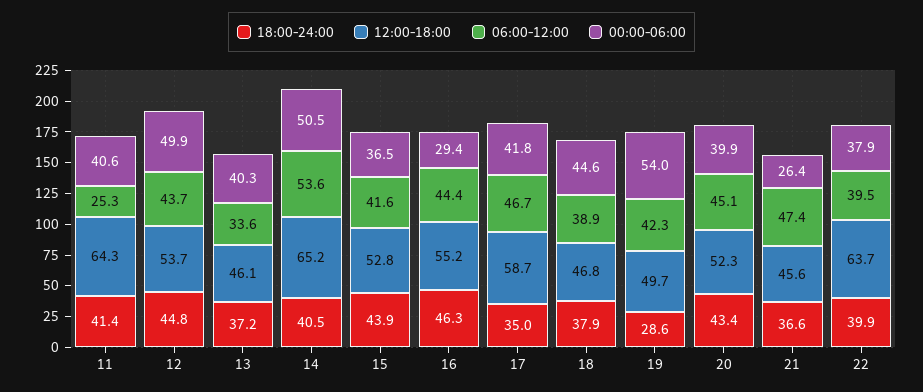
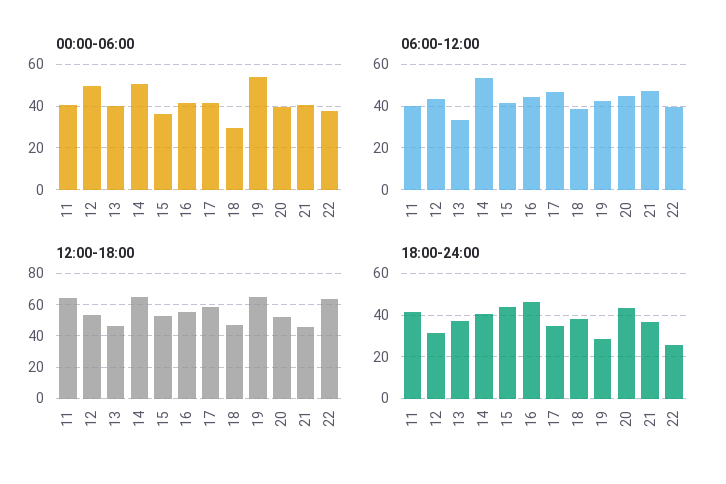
06:00-12:00, 11: 25.3 -> 40
18:00-24:00, 12: 44.8 -> 30
00:00-06:00, 16: 29.4 -> 40
00:00-06:00, 18: 44.6 -> 30
12:00-18:00, 19: 49.7 -> 65
00:00-06:00, 21: 26.4 -> 40
18:00-24:00, 22: 39.9 -> 25

